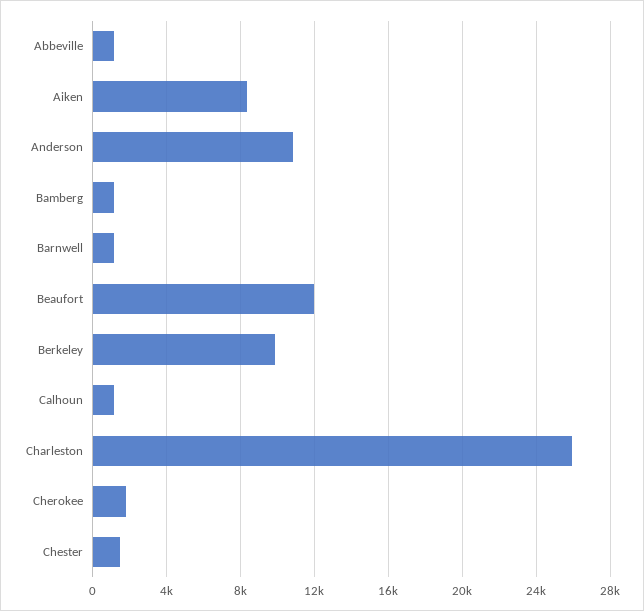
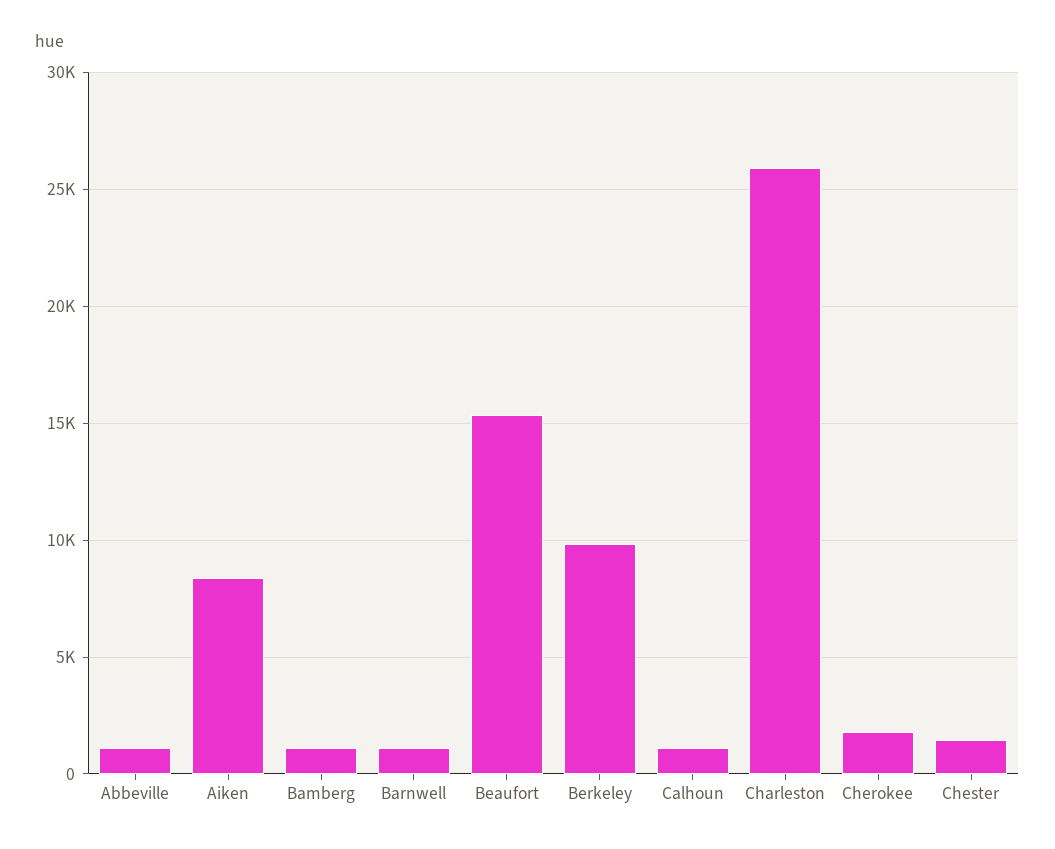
Anderson: 11000 -> none
Beaufort: 12000 -> 15500

